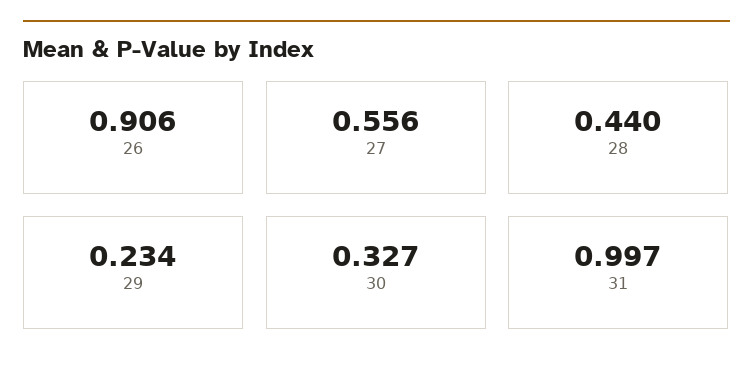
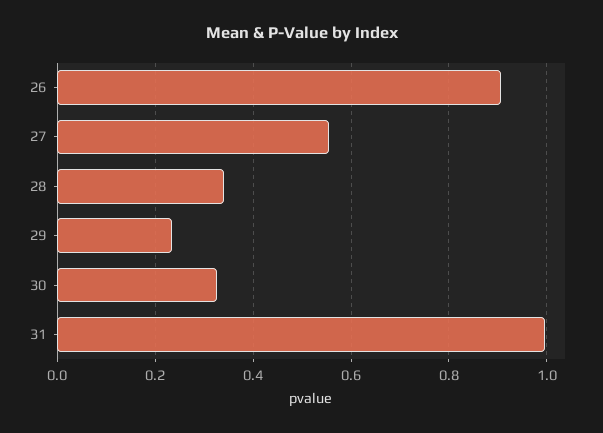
28: 0.44 -> 0.34

